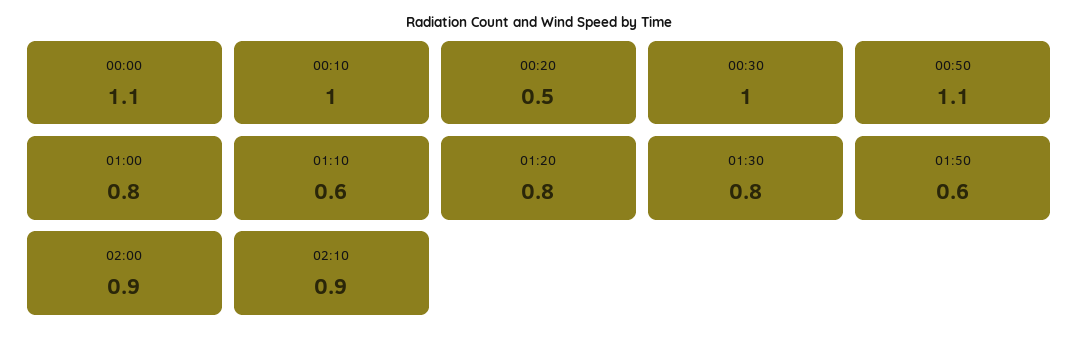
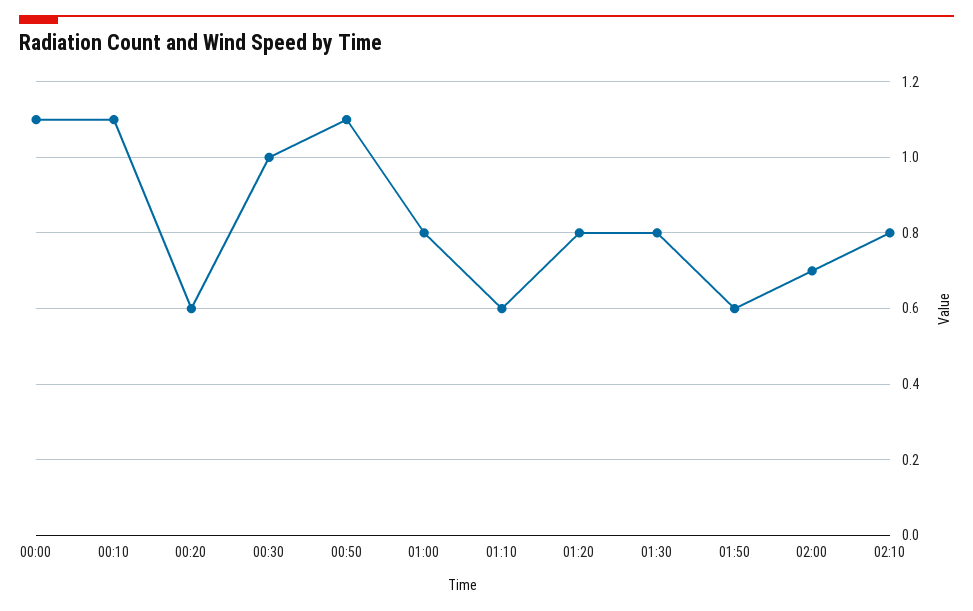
00:10: 1 -> 1.1
00:20: 0.5 -> 0.6
02:00: 0.9 -> 0.7
02:10: 0.9 -> 0.8

